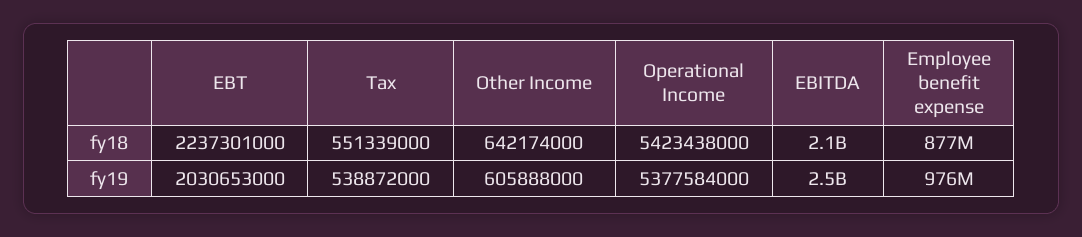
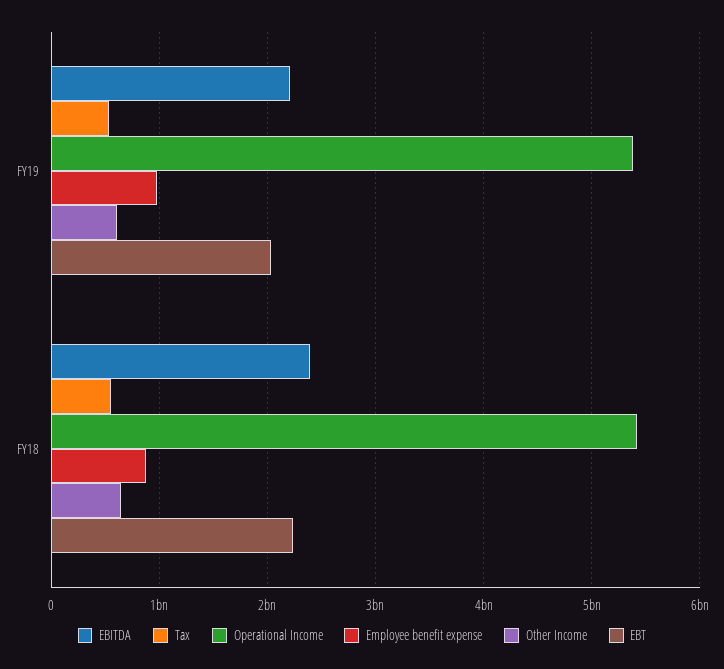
EBITDA, fy18: 2100000000 -> 2400000000
EBITDA, fy19: 2500000000 -> 2200000000

